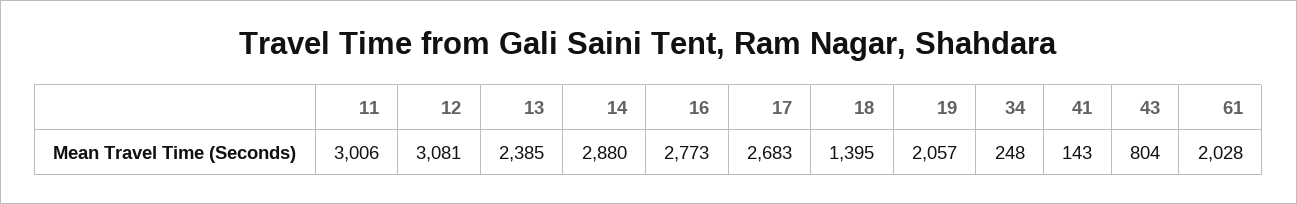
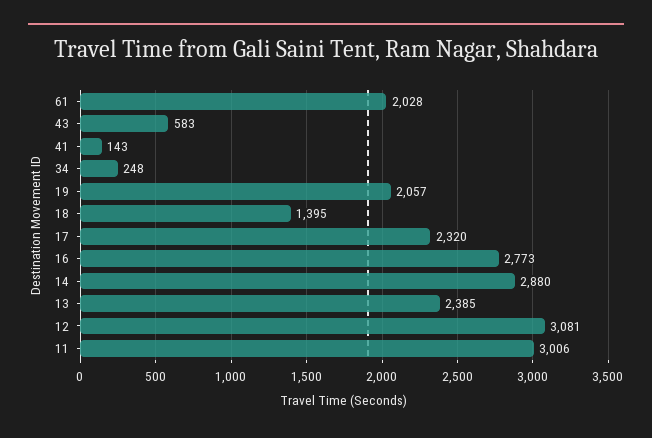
17: 2683 -> 2320
43: 804 -> 583

